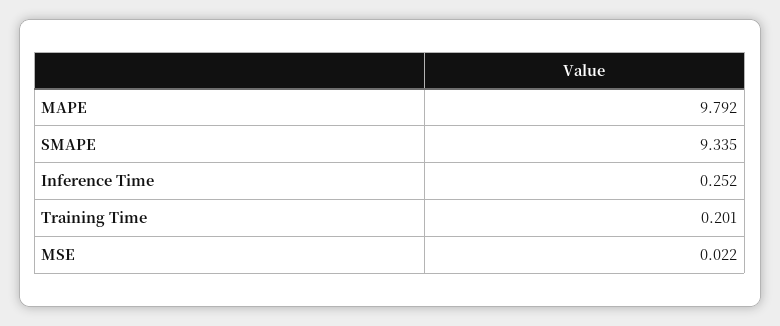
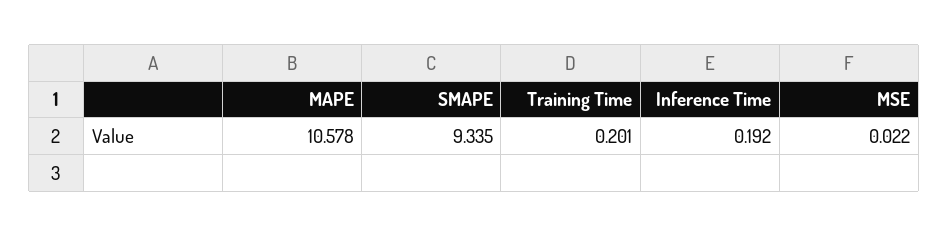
MAPE: 9.792 -> 10.578
Inference Time: 0.252 -> 0.192

